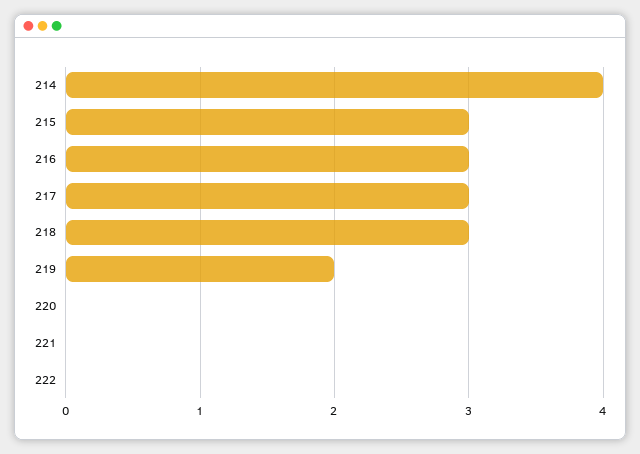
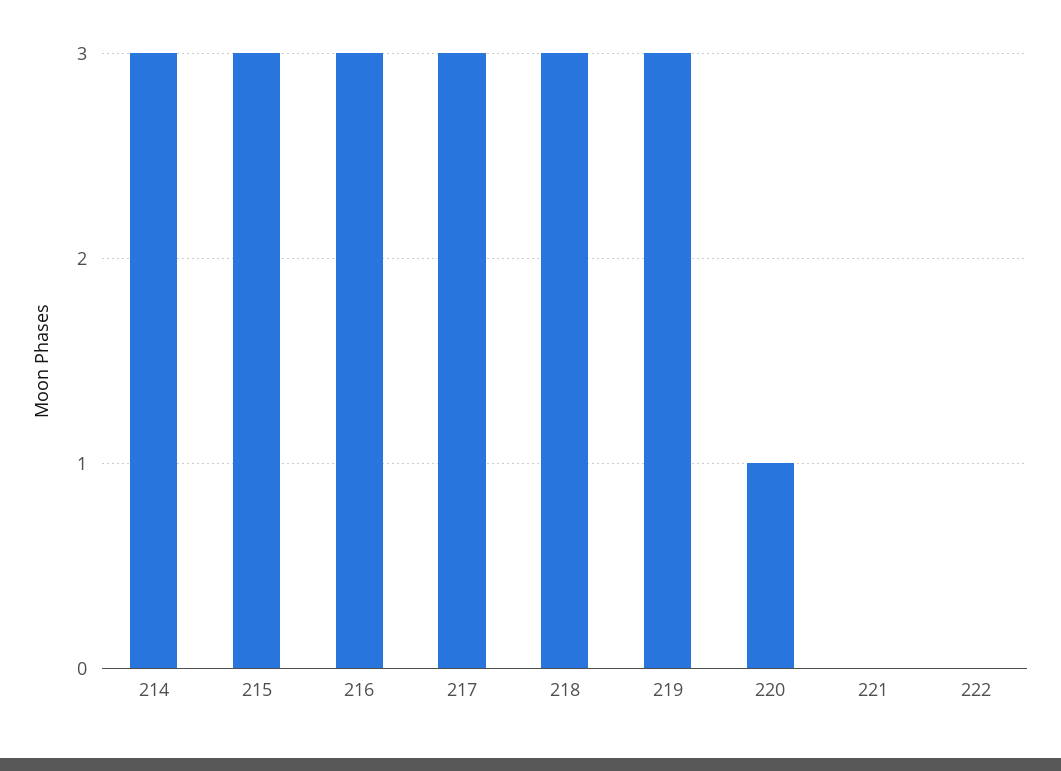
214: 4 -> 3
219: 2 -> 3
220: 0 -> 1

